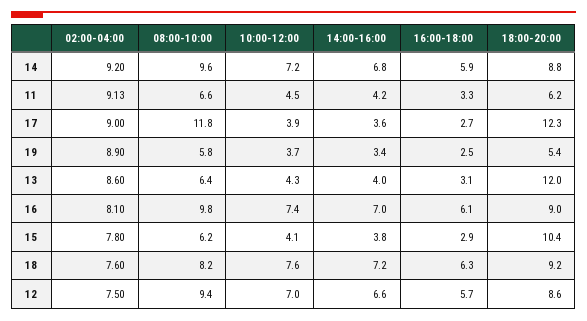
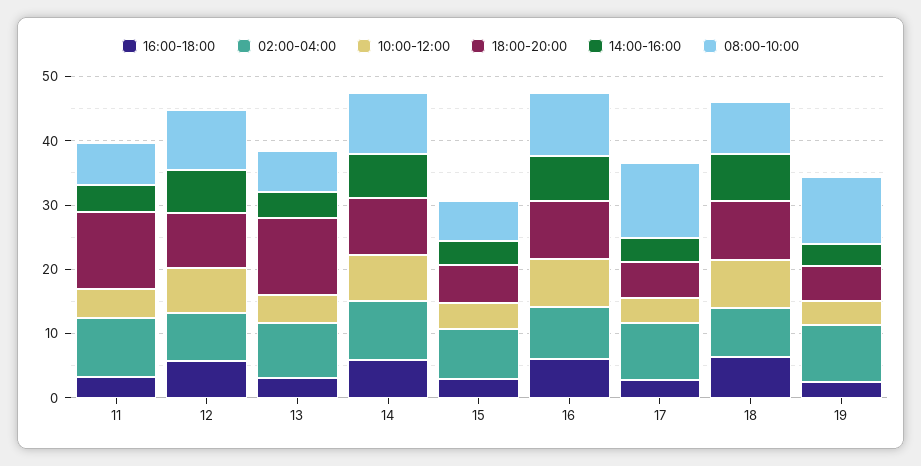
18:00-20:00, 11: 6.2 -> 12
18:00-20:00, 17: 12.3 -> 6
08:00-10:00, 19: 5.8 -> 10
18:00-20:00, 15: 10.4 -> 6

